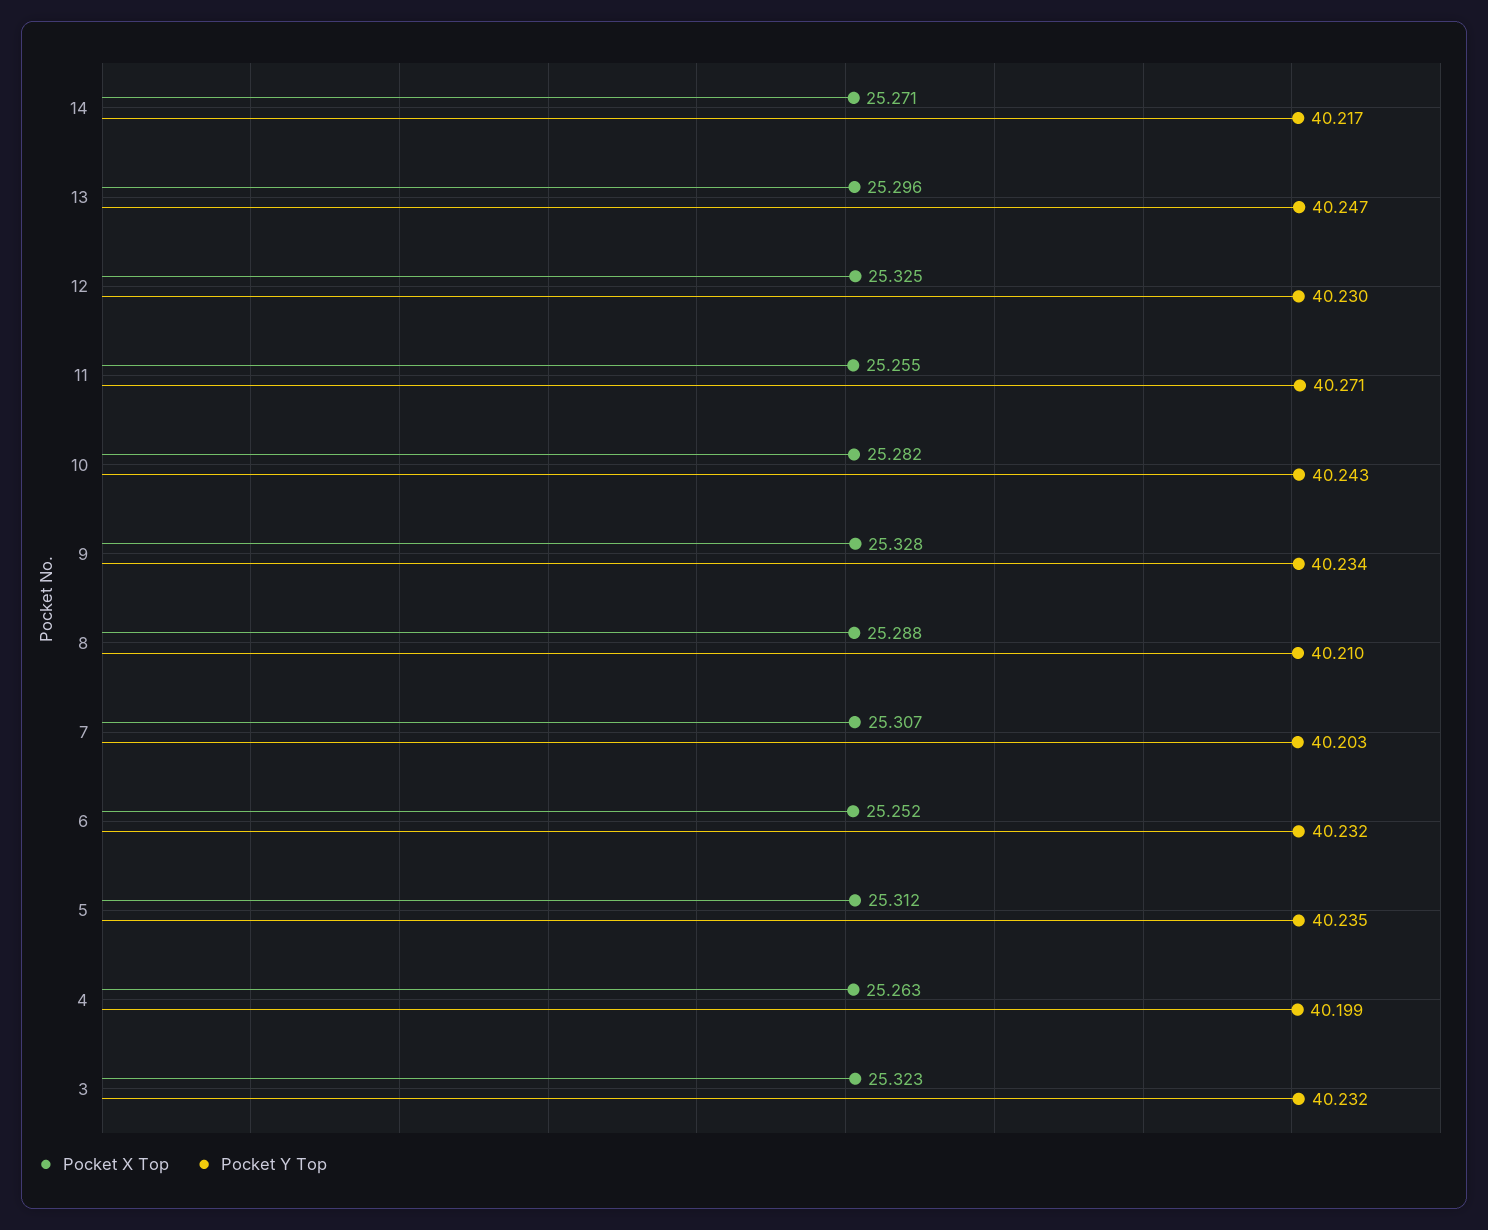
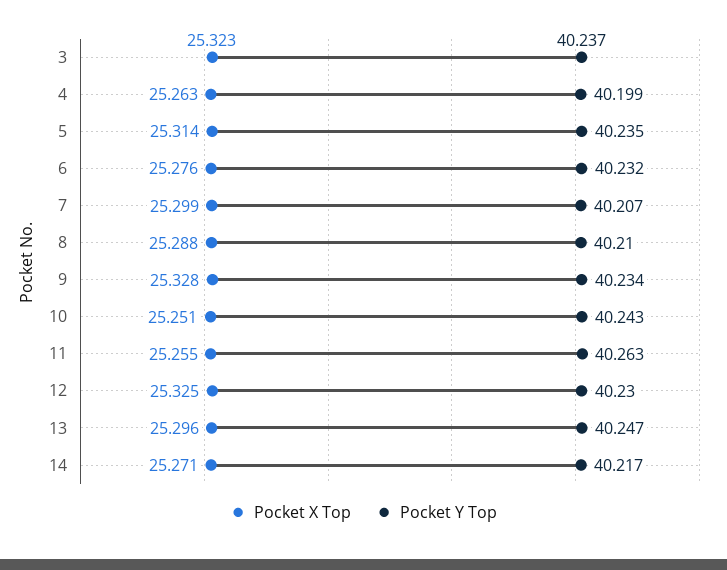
Pocket Y Top, 11: 40.271 -> 40.263
Pocket X Top, 10: 25.282 -> 25.251
Pocket X Top, 7: 25.307 -> 25.299
Pocket Y Top, 7: 40.203 -> 40.207
Pocket X Top, 6: 25.252 -> 25.276
Pocket X Top, 5: 25.312 -> 25.314
Pocket Y Top, 3: 40.232 -> 40.237

